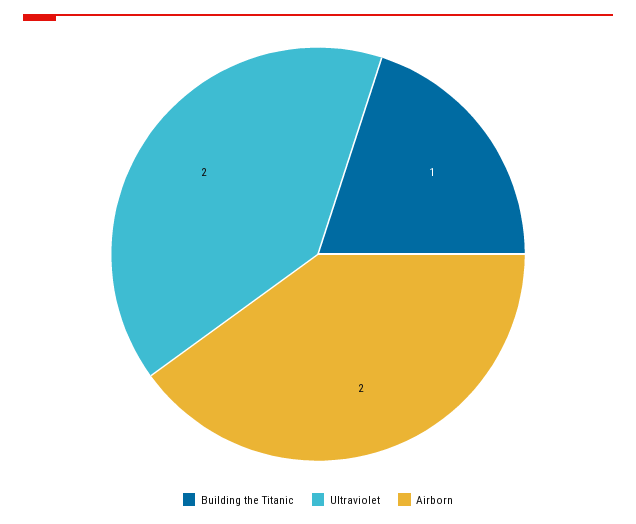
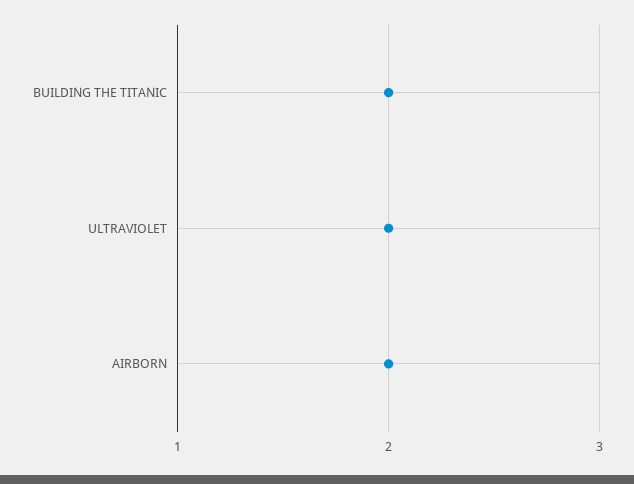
Building the Titanic: 1 -> 2

